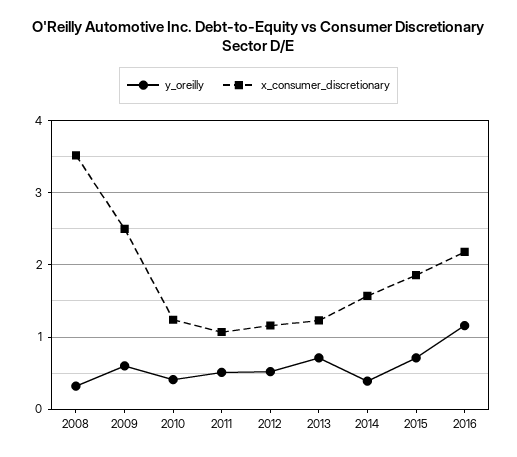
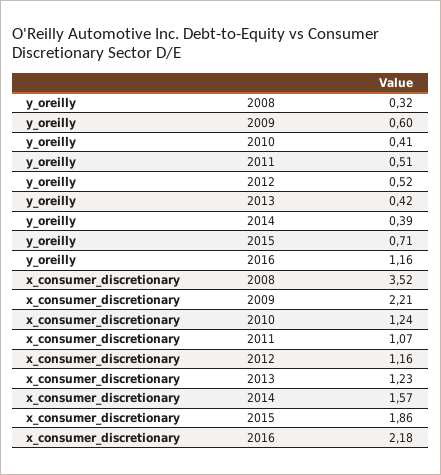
x_consumer_discretionary, 2009: 2.5 -> 2.21
y_oreilly, 2013: 0.7 -> 0.42

